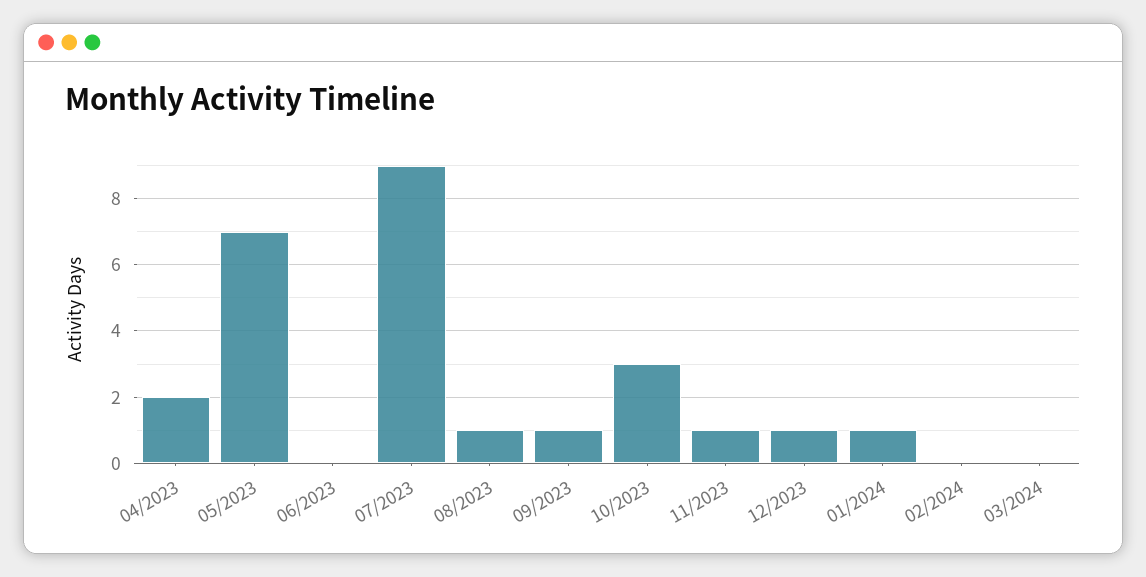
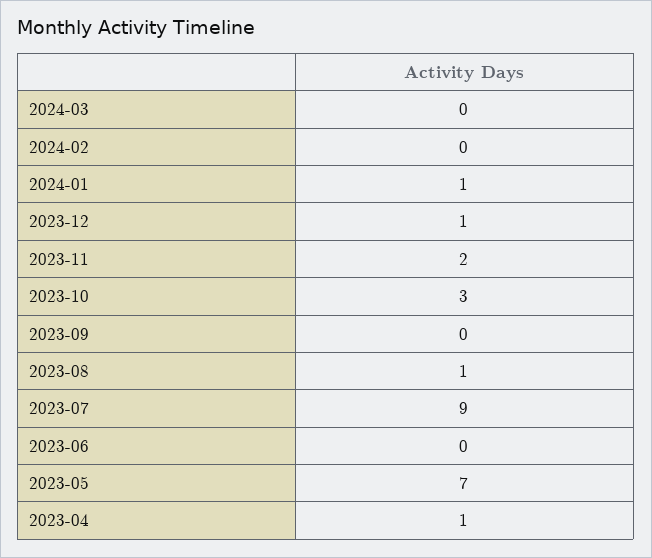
04/2023: 2 -> 1
09/2023: 1 -> 0
11/2023: 1 -> 2

